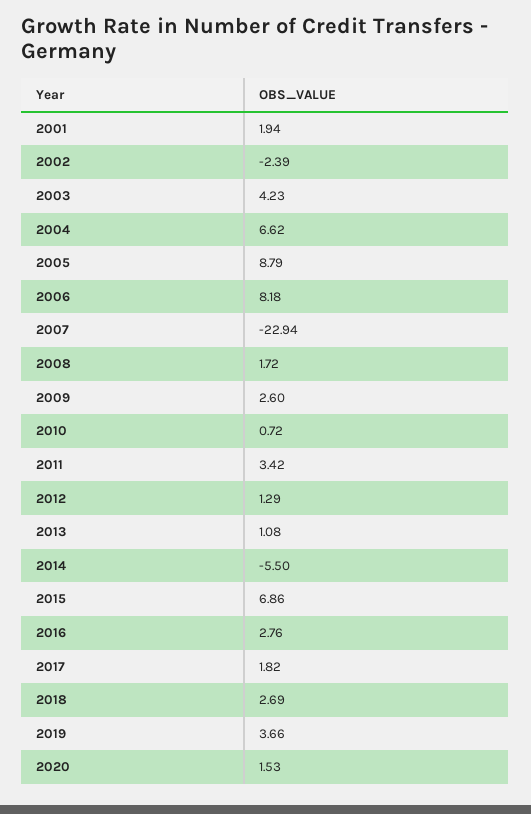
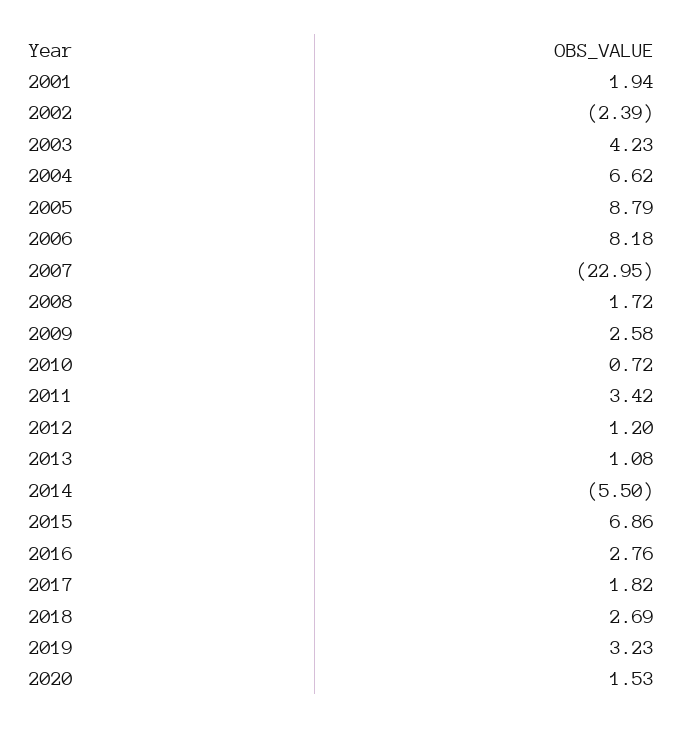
2007: -22.94 -> -22.95
2009: 2.6 -> 2.58
2012: 1.29 -> 1.2
2019: 3.66 -> 3.23

